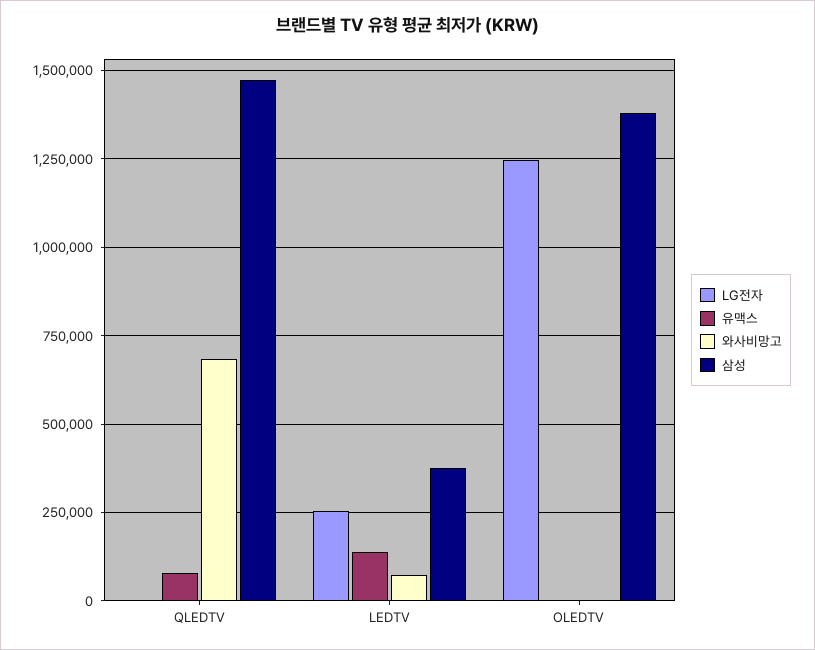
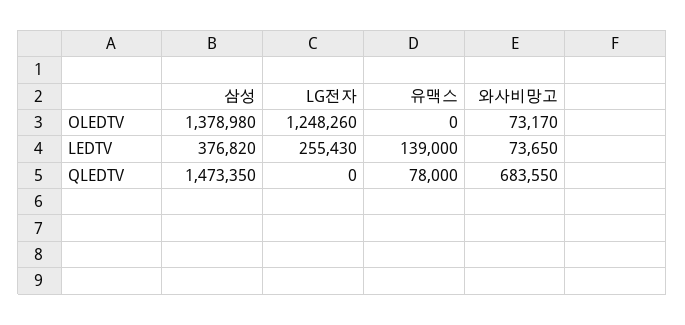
와사비망고, OLEDTV: 0 -> 73170

